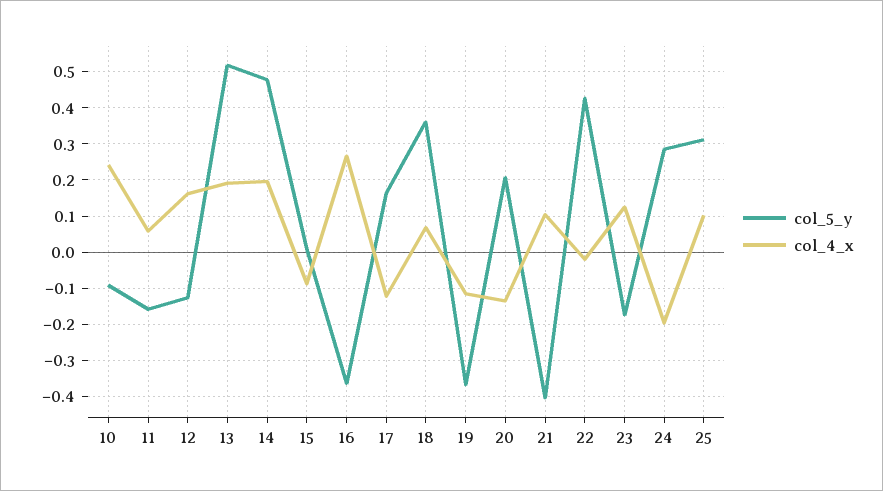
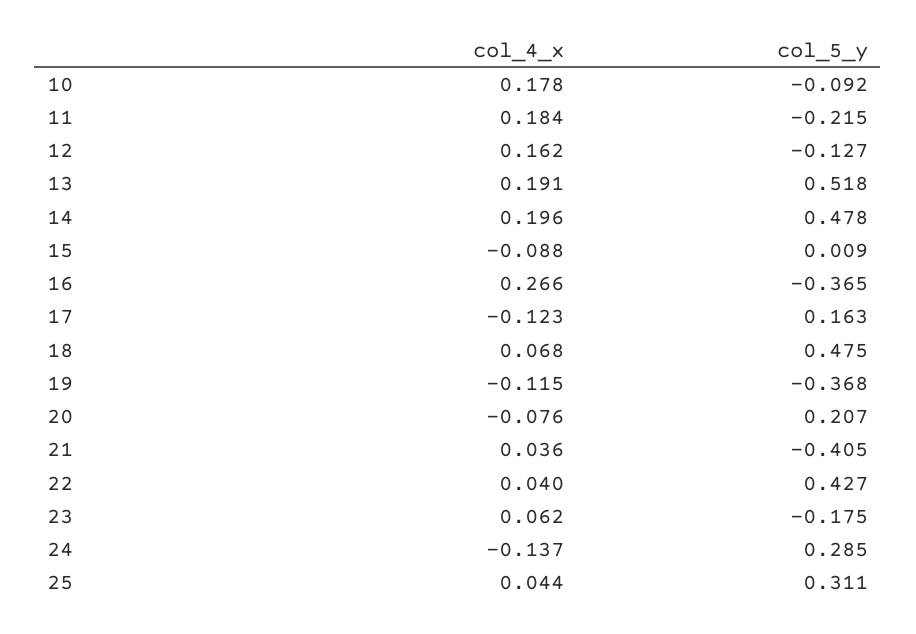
col_4_x, 10: 0.24 -> 0.178
col_5_y, 11: -0.16 -> -0.215
col_4_x, 11: 0.06 -> 0.184
col_5_y, 18: 0.36 -> 0.475
col_4_x, 20: -0.14 -> -0.076
col_4_x, 21: 0.1 -> 0.036
col_4_x, 22: -0.02 -> 0.04
col_4_x, 23: 0.12 -> 0.062
col_4_x, 24: -0.2 -> -0.137
col_4_x, 25: 0.1 -> 0.044

